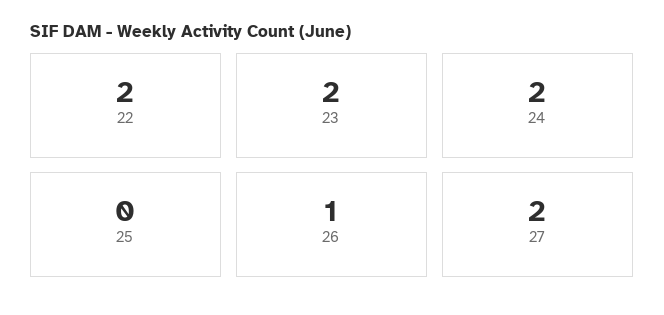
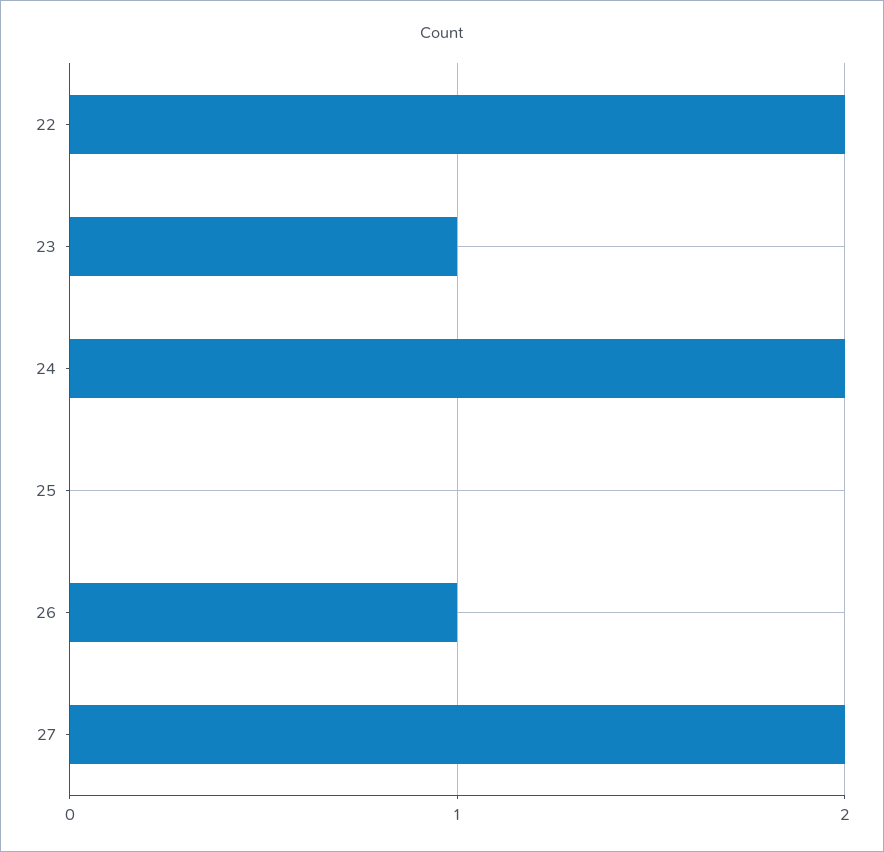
23: 2 -> 1

